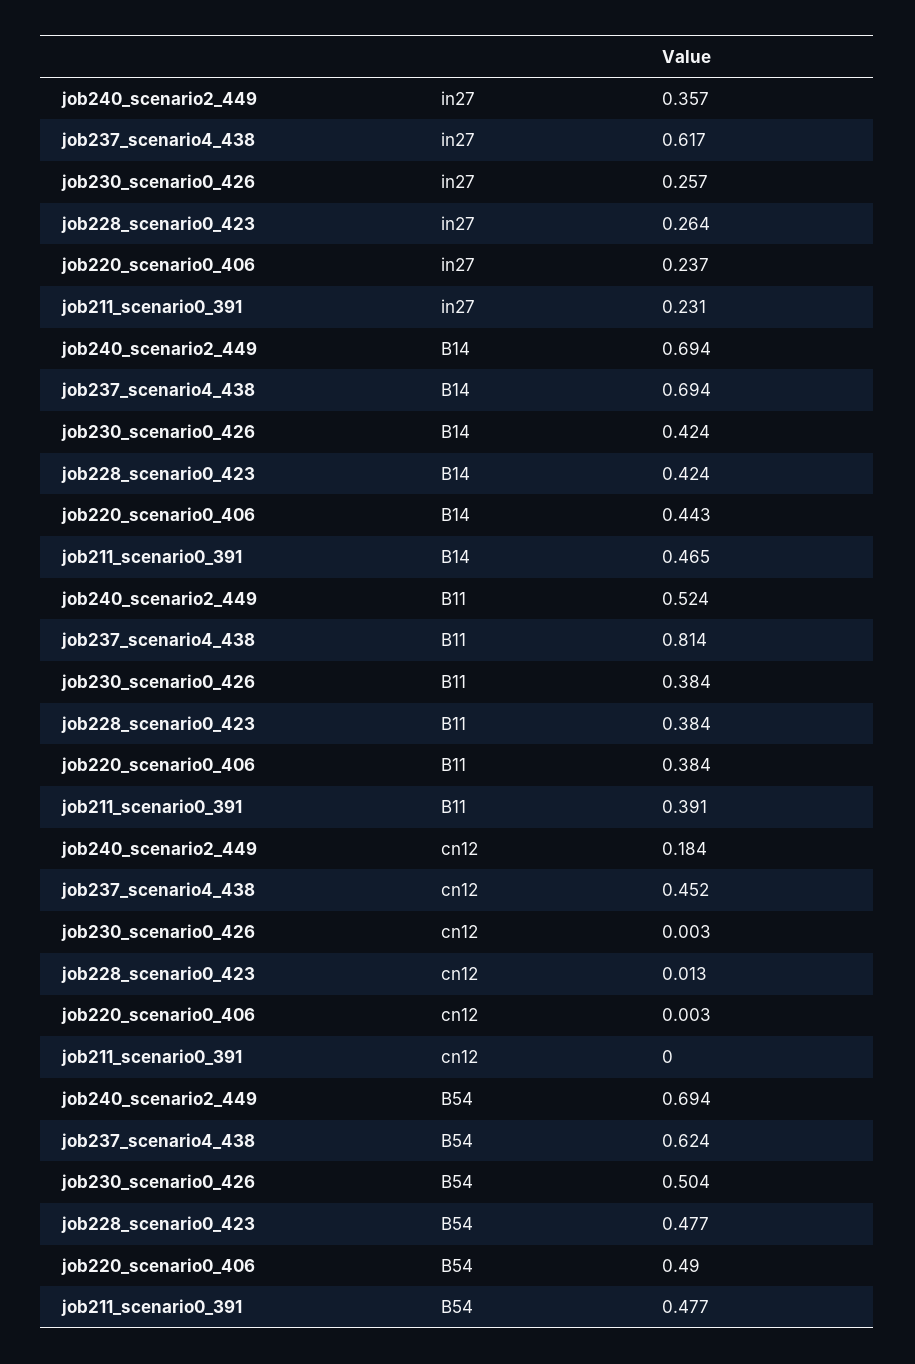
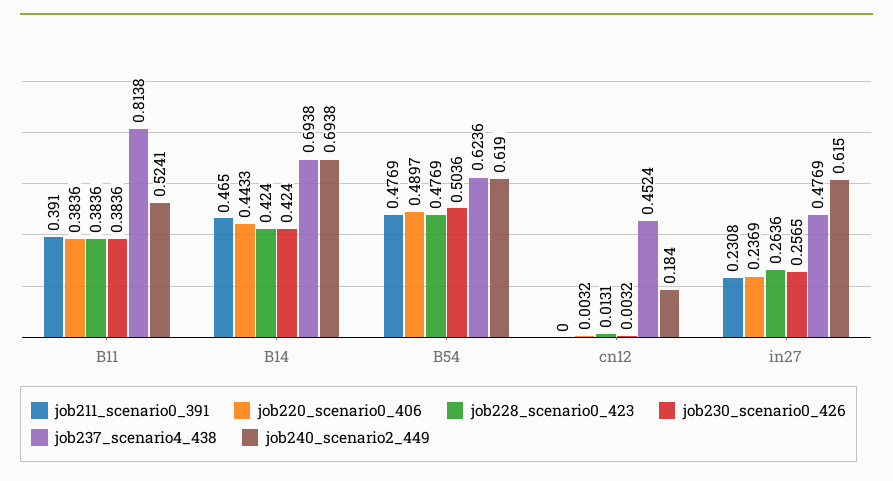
job240_scenario2_449, in27: 0.357 -> 0.615
job237_scenario4_438, in27: 0.617 -> 0.4769
job240_scenario2_449, B54: 0.694 -> 0.619

